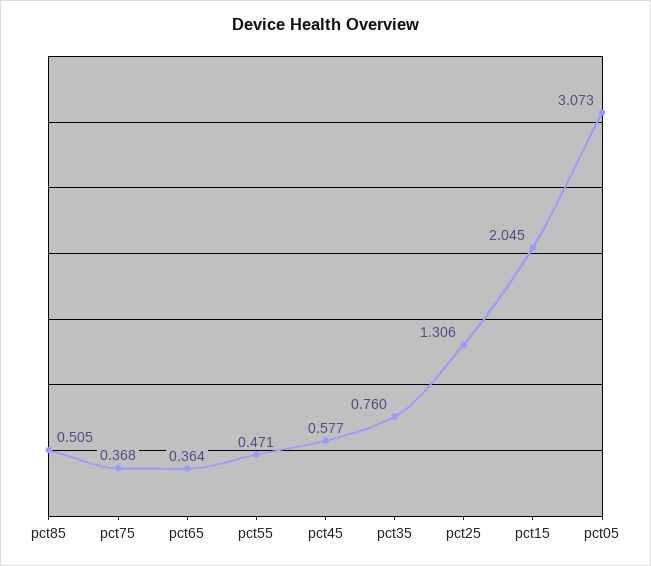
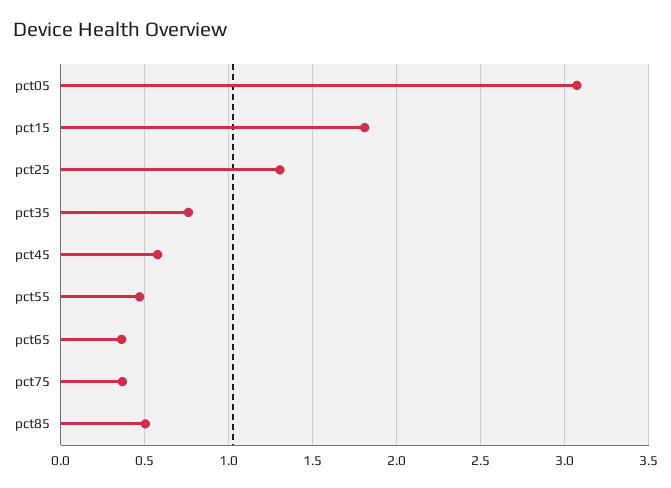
pct15: 2.045 -> 1.8

